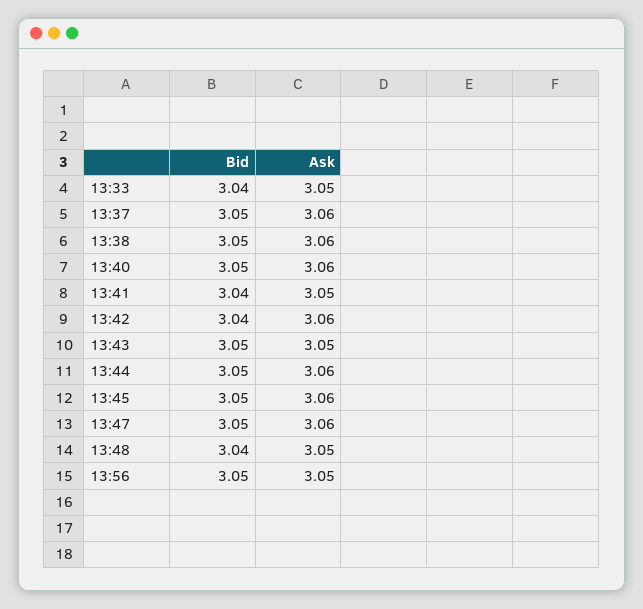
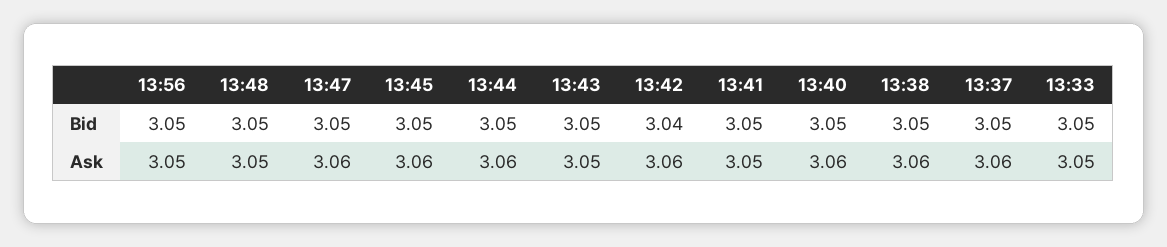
Bid, 13:33: 3.04 -> 3.05
Bid, 13:41: 3.04 -> 3.05
Bid, 13:48: 3.04 -> 3.05

